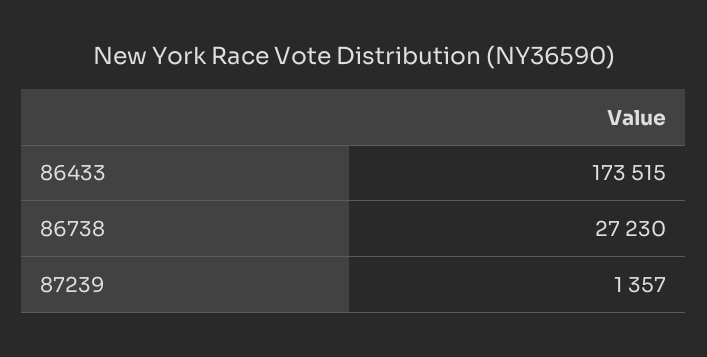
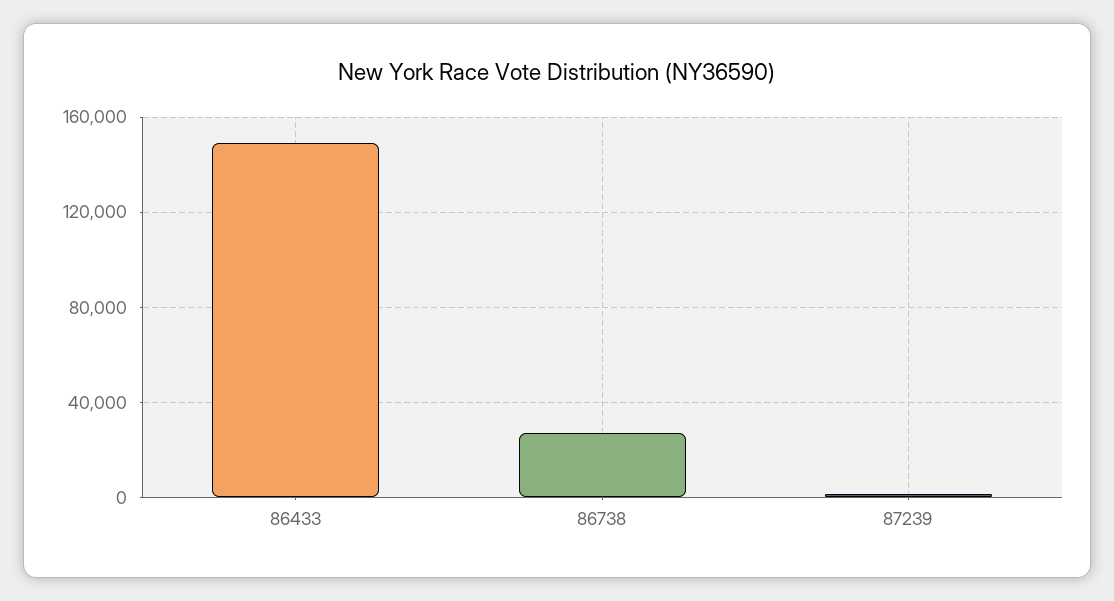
86433: 173515 -> 150000

